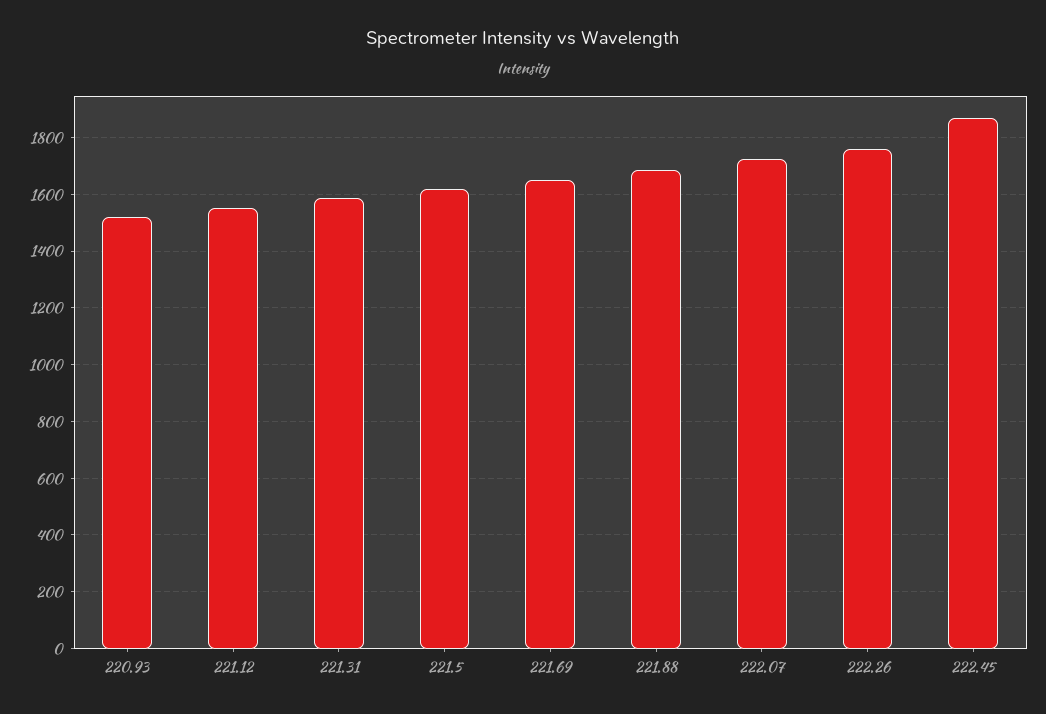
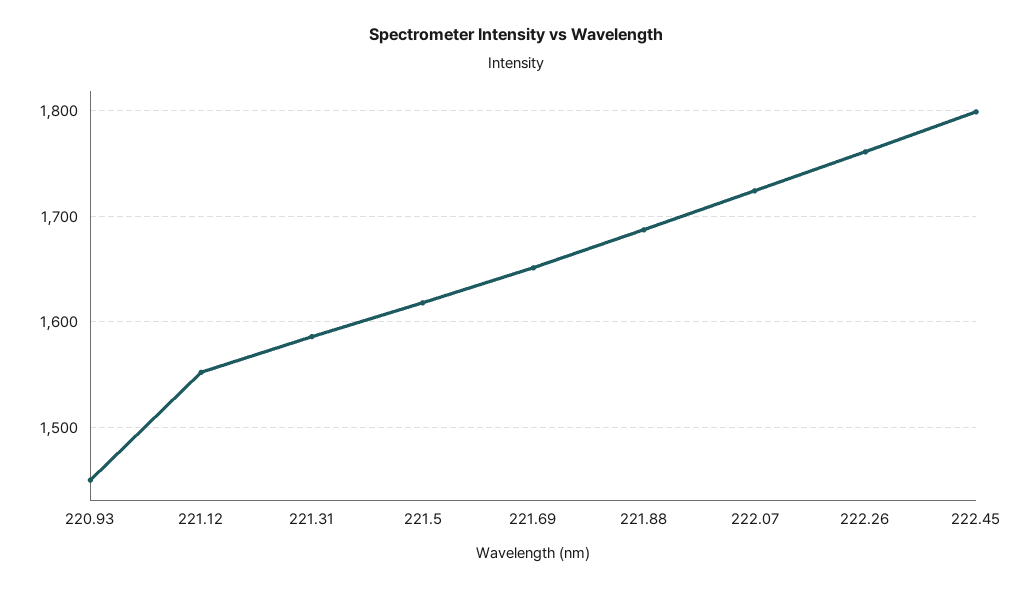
220.93: 1525 -> 1450
222.45: 1875 -> 1800

